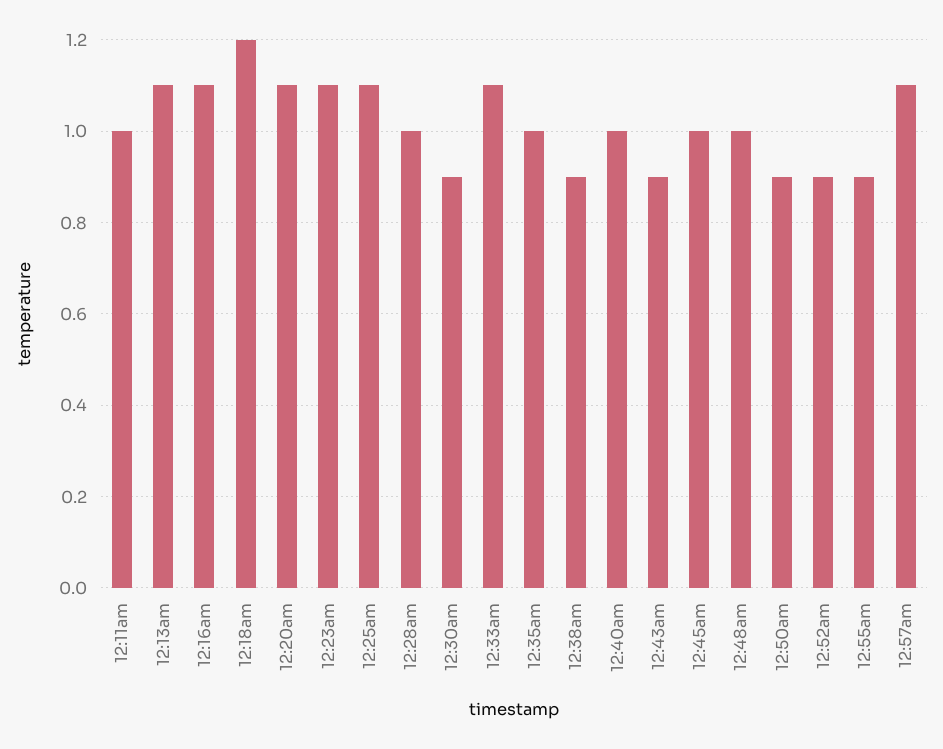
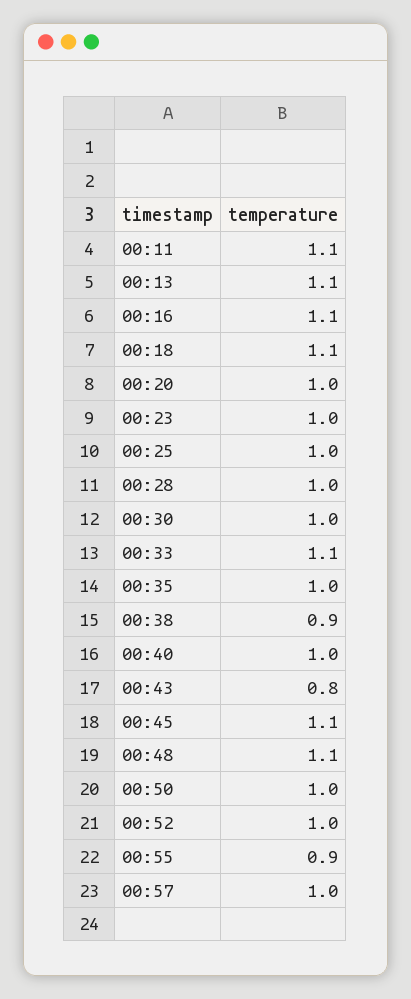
12:11am: 1 -> 1.1
12:18am: 1.2 -> 1.1
12:20am: 1.1 -> 1
12:23am: 1.1 -> 1
12:25am: 1.1 -> 1
12:30am: 0.9 -> 1
12:43am: 0.9 -> 0.8
12:45am: 1 -> 1.1
12:48am: 1 -> 1.1
12:50am: 0.9 -> 1
12:52am: 0.9 -> 1
12:57am: 1.1 -> 1

